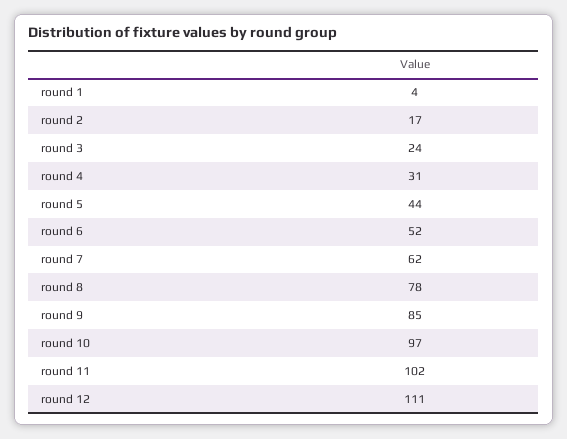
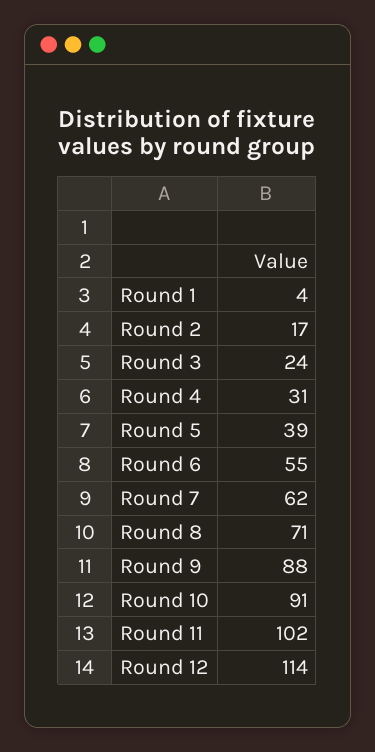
round 5: 44 -> 39
round 6: 52 -> 55
round 8: 78 -> 71
round 9: 85 -> 88
round 10: 97 -> 91
round 12: 111 -> 114

